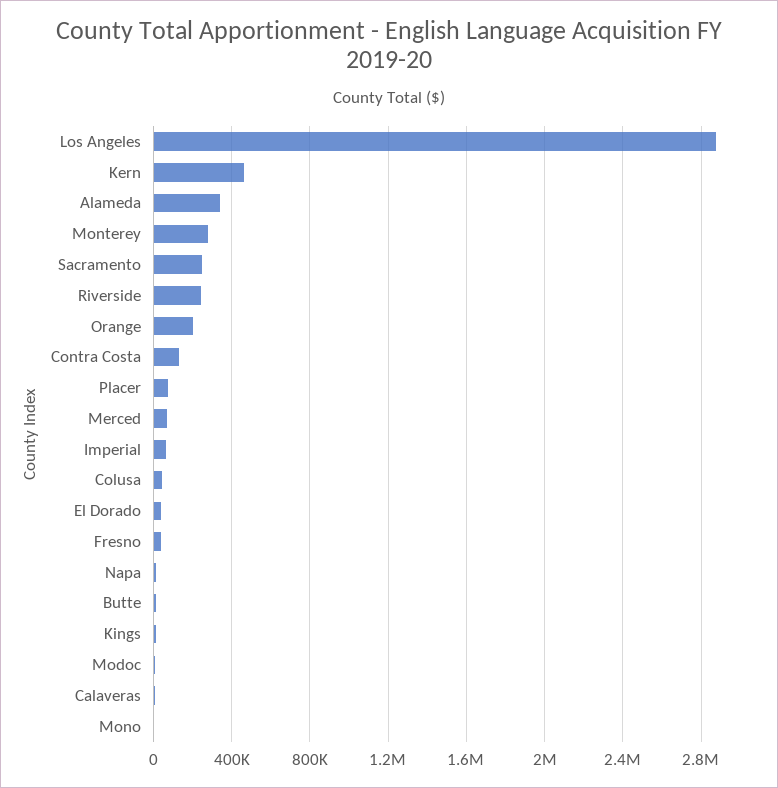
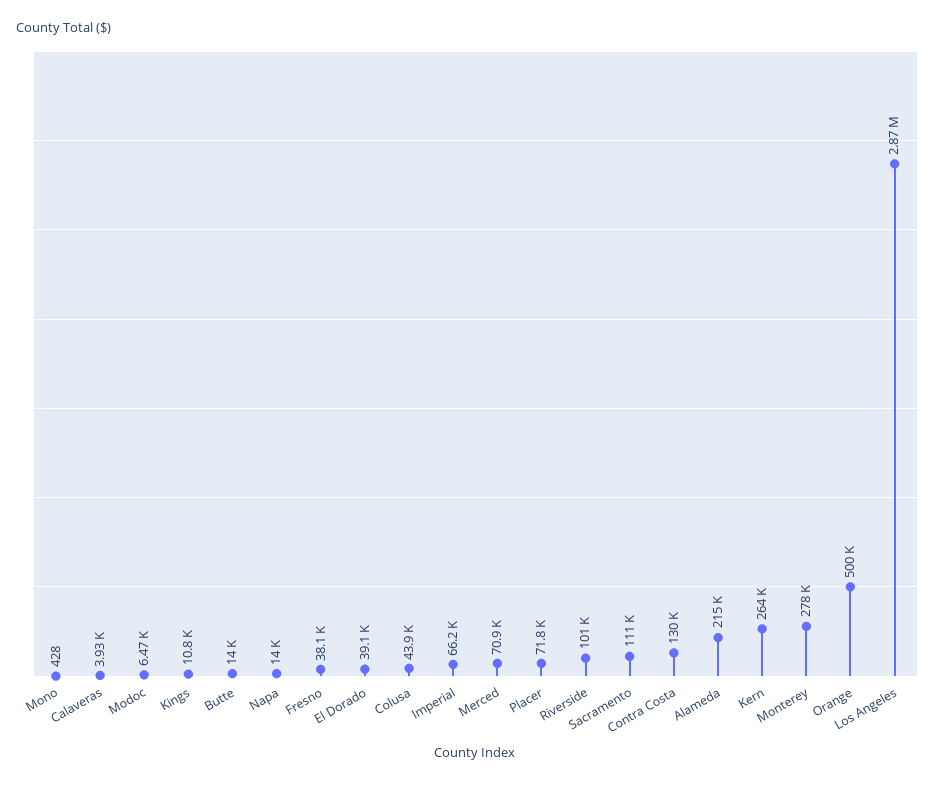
Kern: 450000 -> 264000
Alameda: 350000 -> 215000
Sacramento: 250000 -> 111000
Riverside: 250000 -> 101000
Orange: 200000 -> 500000

